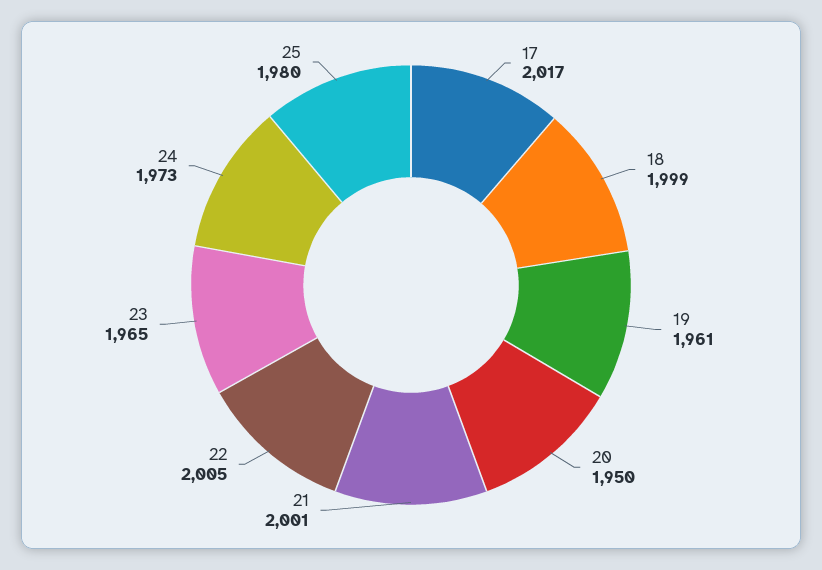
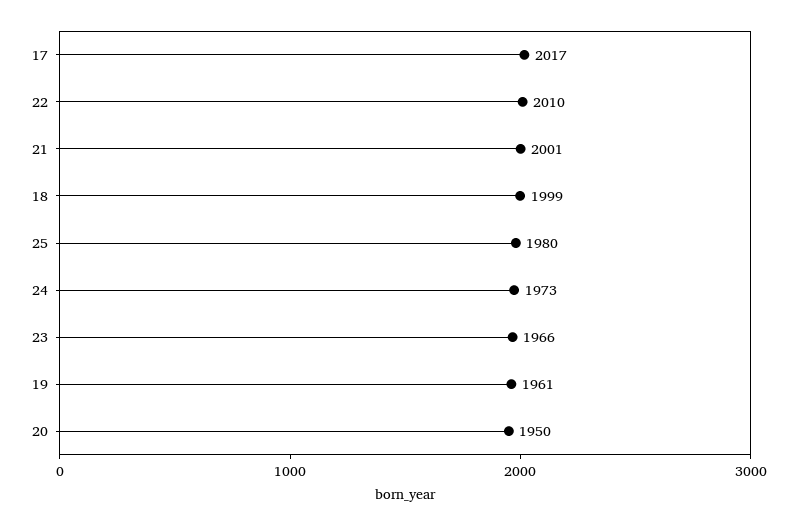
22: 2005 -> 2010
23: 1965 -> 1966

